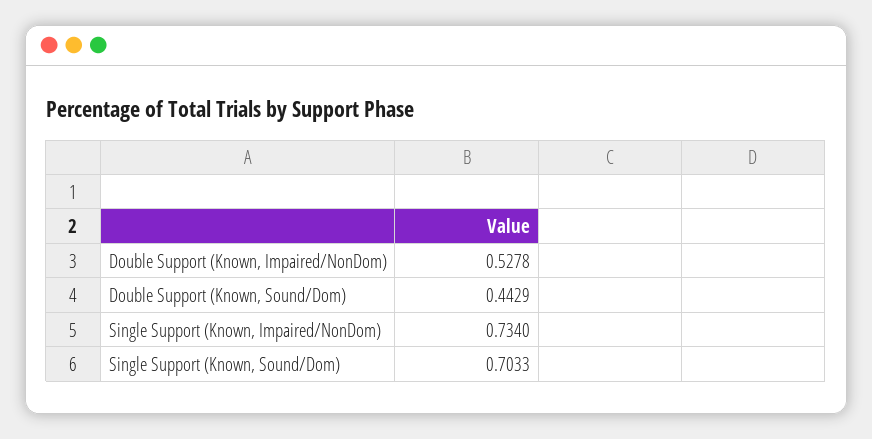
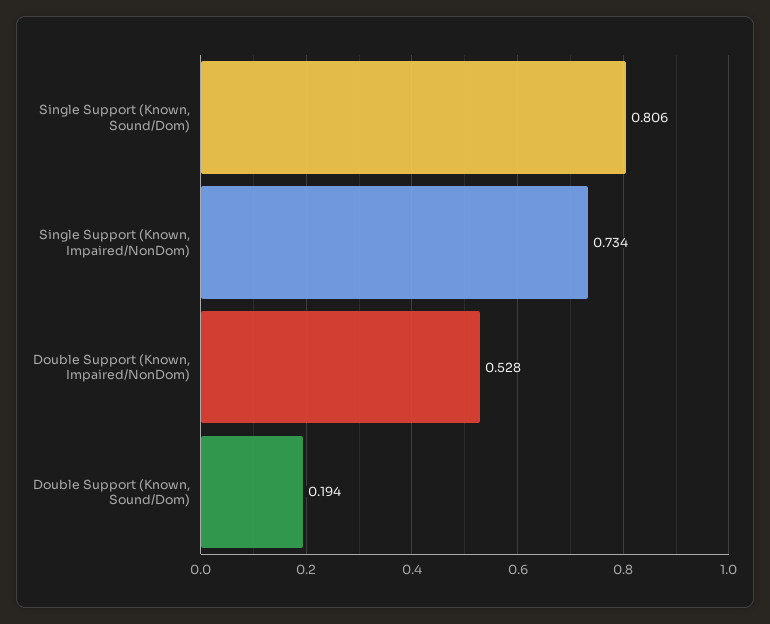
Double Support (Known, Sound/Dom): 0.4429 -> 0.194
Single Support (Known, Sound/Dom): 0.7033 -> 0.806

